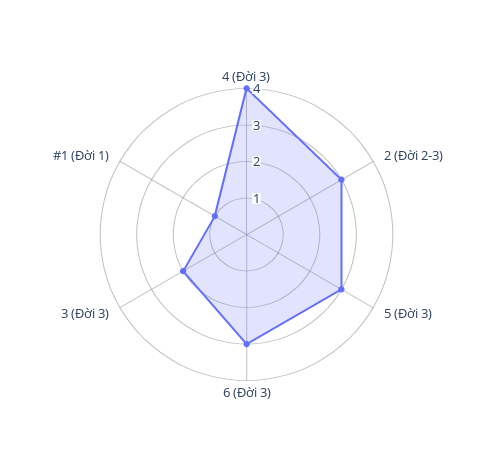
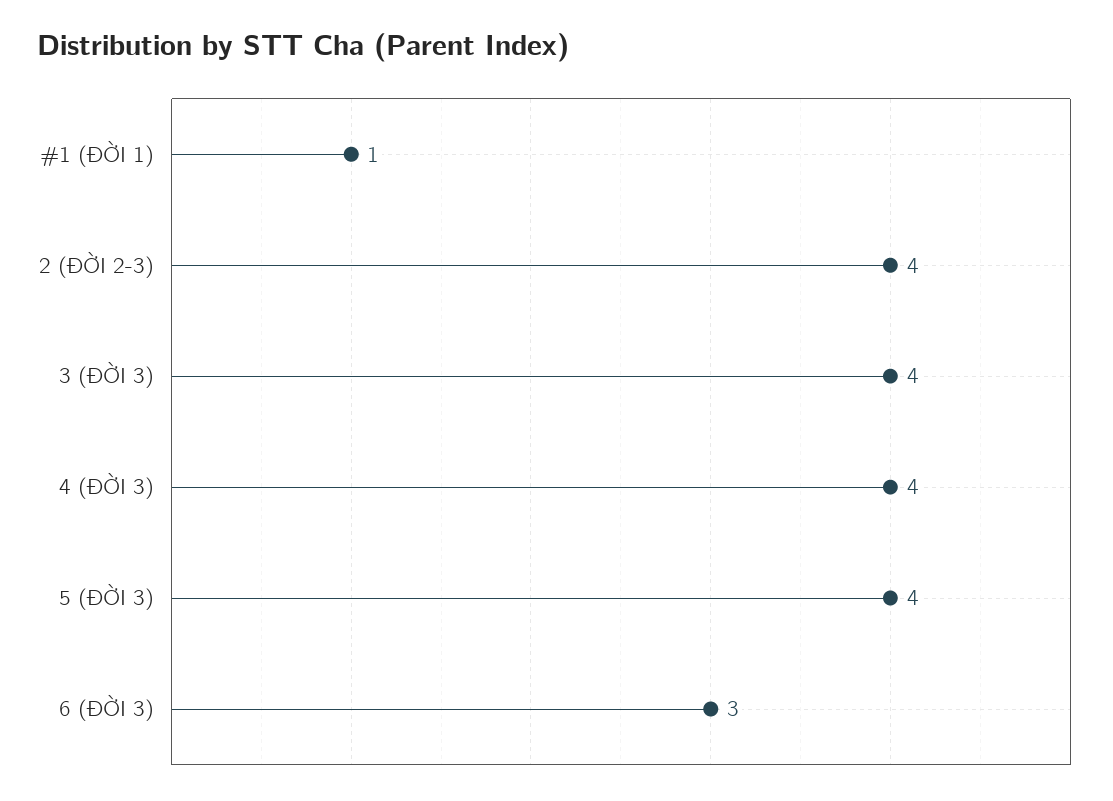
2 (Đời 2-3): 3 -> 4
5 (Đời 3): 3 -> 4
3 (Đời 3): 2 -> 4

